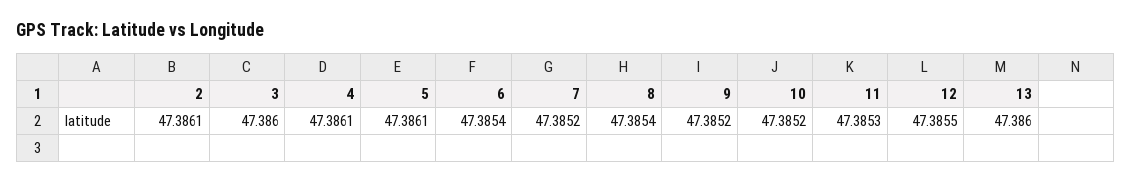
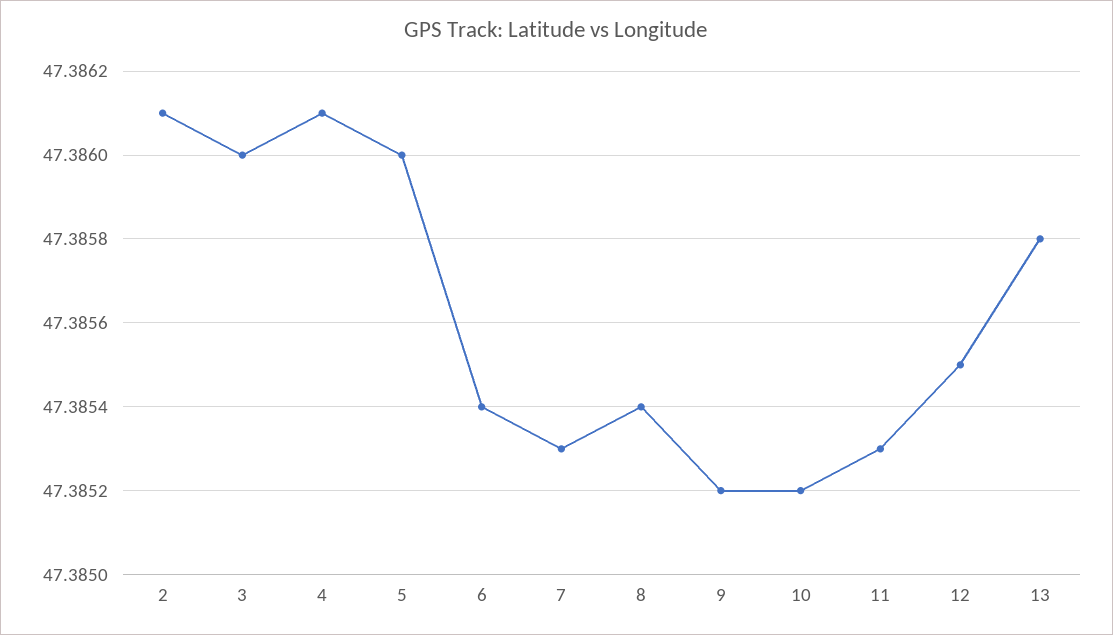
5: 47.3861 -> 47.386
7: 47.3852 -> 47.3853
13: 47.386 -> 47.3858

